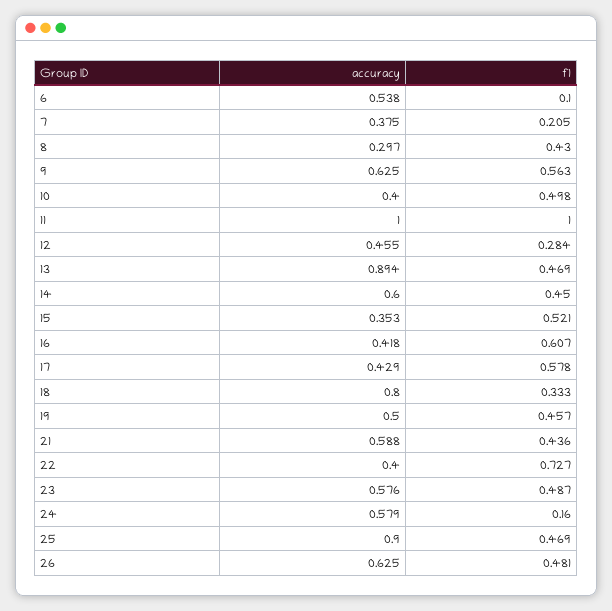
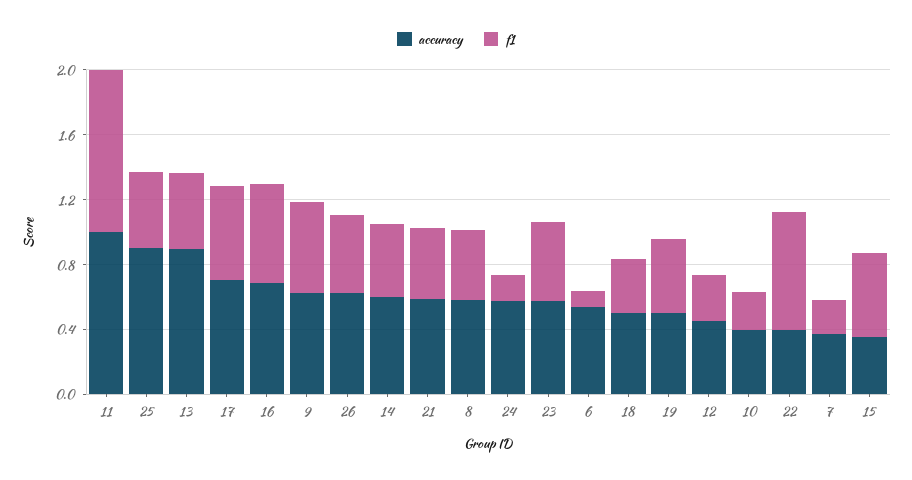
accuracy, 8: 0.297 -> 0.6
f1, 10: 0.498 -> 0.2
accuracy, 16: 0.418 -> 0.7
accuracy, 17: 0.429 -> 0.7
accuracy, 18: 0.8 -> 0.5

